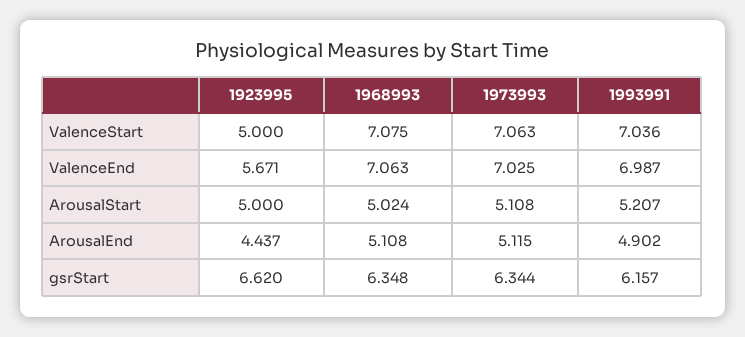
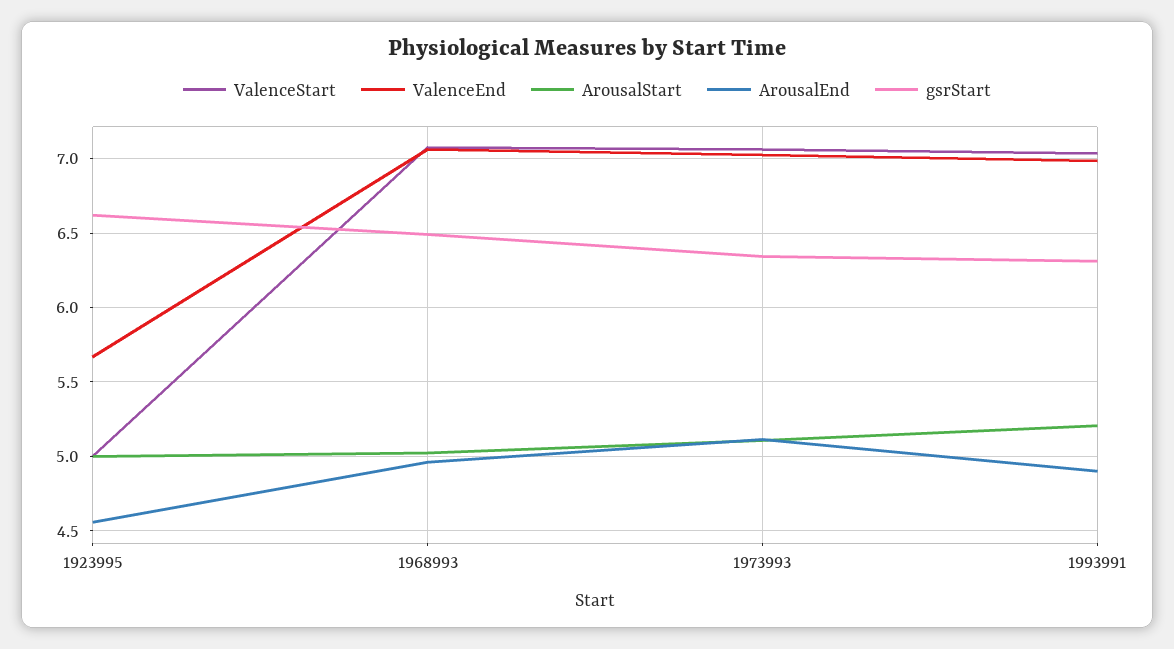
ArousalEnd, 1923995: 4.437 -> 4.55
ArousalEnd, 1968993: 5.108 -> 4.95
gsrStart, 1968993: 6.348 -> 6.5
gsrStart, 1993991: 6.157 -> 6.3

